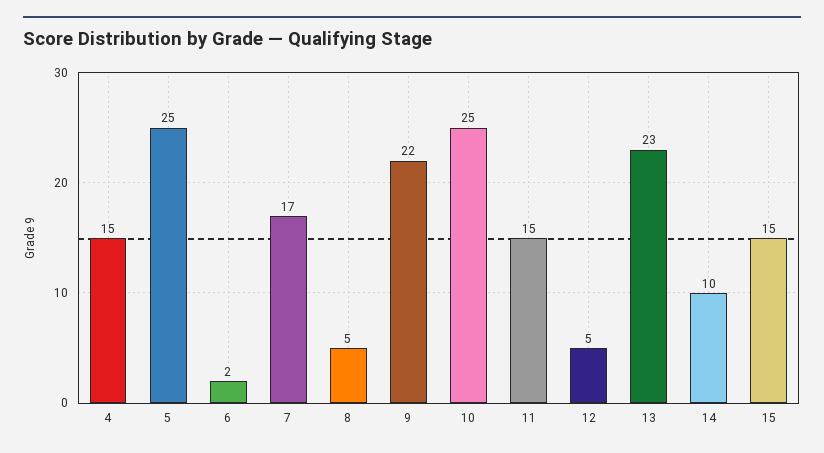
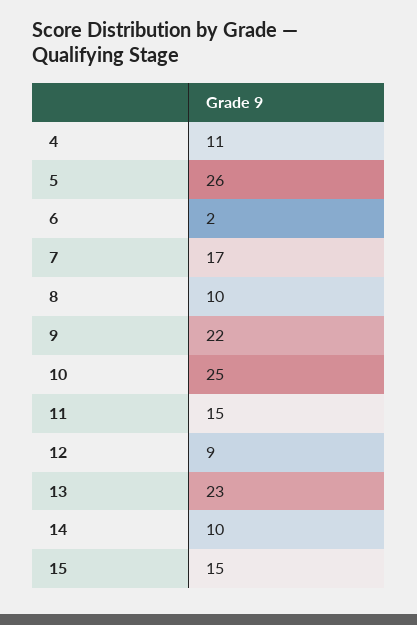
4: 15 -> 11
5: 25 -> 26
8: 5 -> 10
12: 5 -> 9

